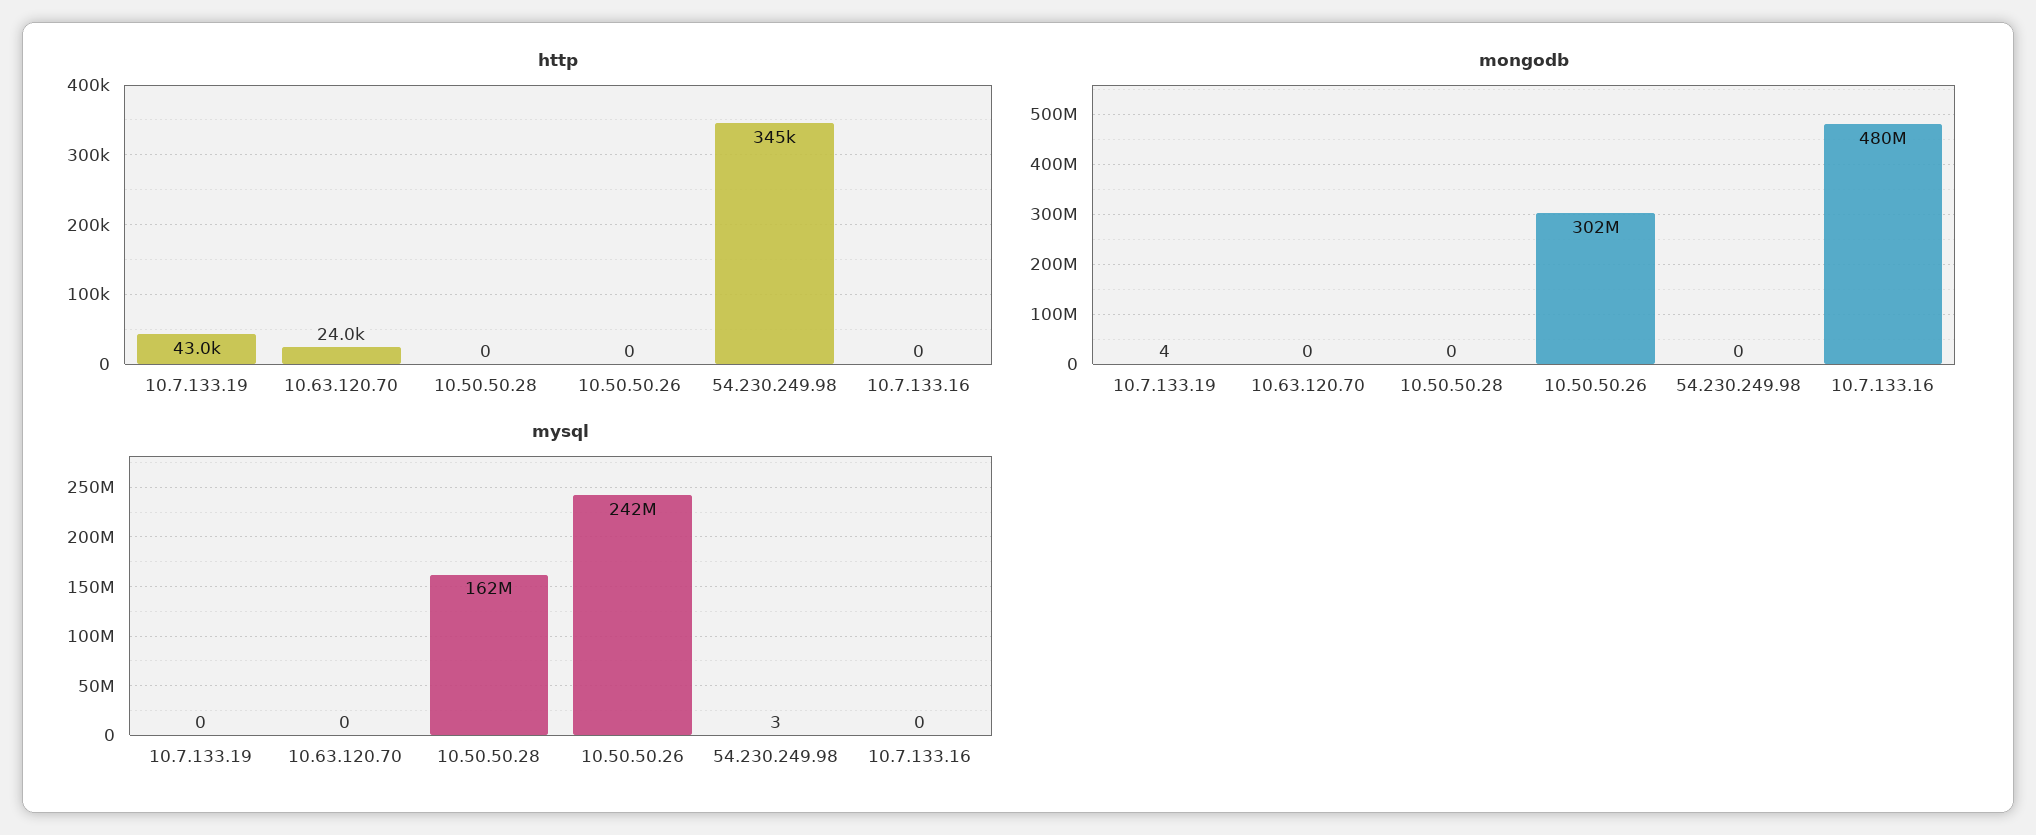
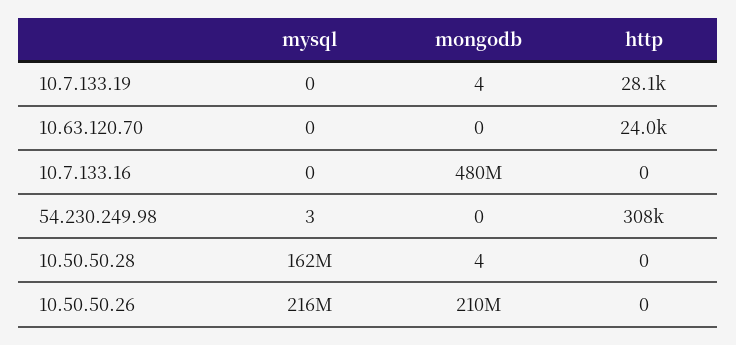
http, 10.7.133.19: 43000 -> 28100
http, 54.230.249.98: 345000 -> 308000
mongodb, 10.50.50.28: 0 -> 4
mongodb, 10.50.50.26: 302000000 -> 210000000
mysql, 10.50.50.26: 242000000 -> 216000000

